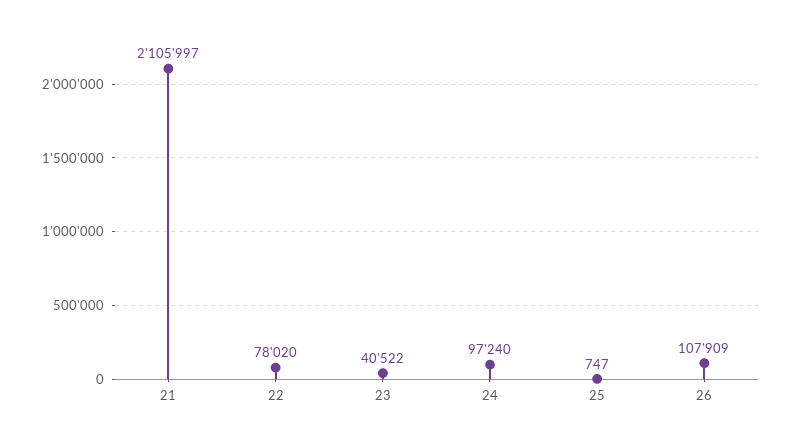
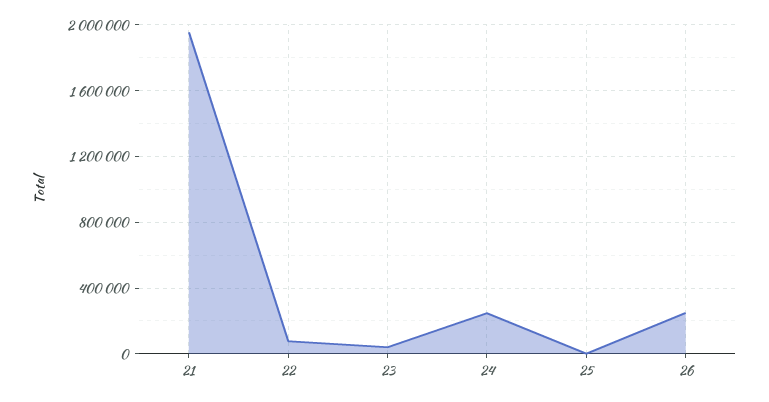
21: 2105997 -> 1950000
24: 97240 -> 250000
26: 107909 -> 250000

